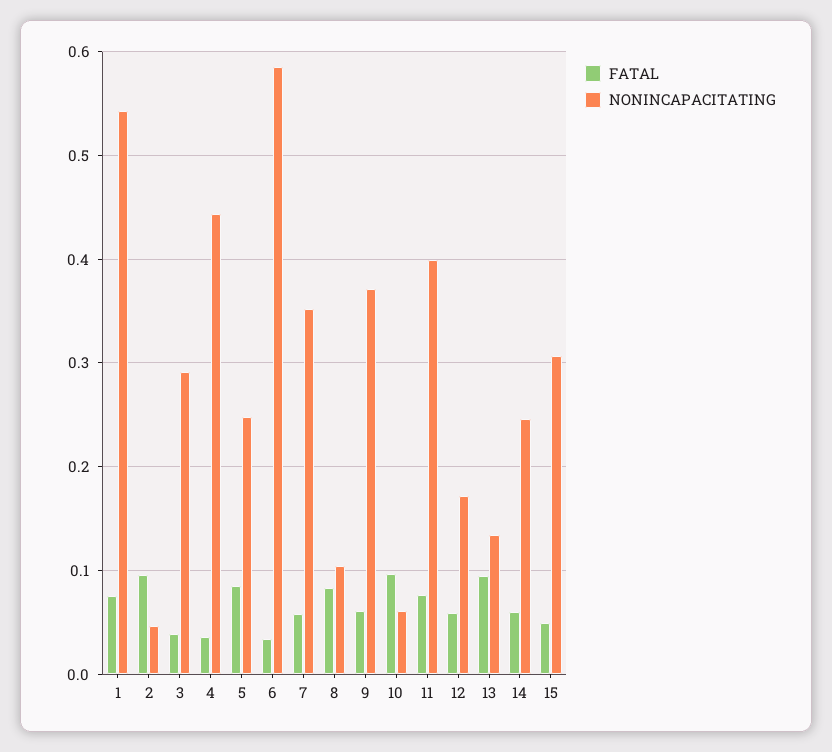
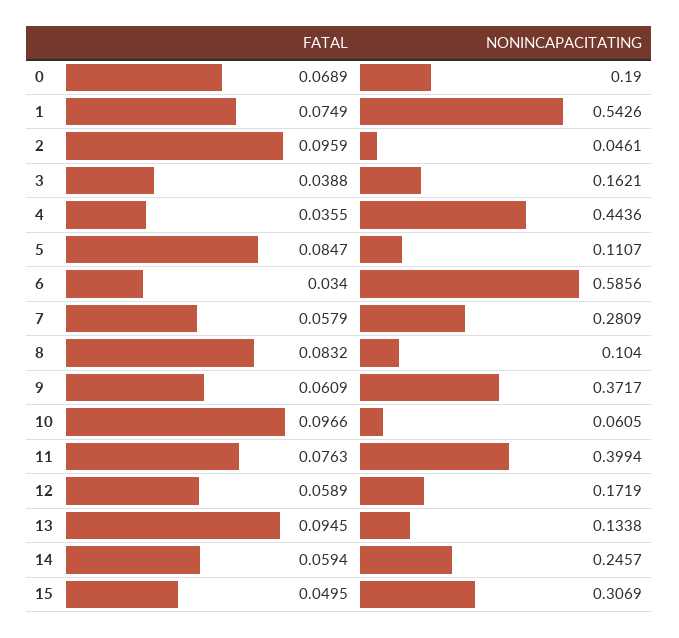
NONINCAPACITATING, 3: 0.29 -> 0.1621
NONINCAPACITATING, 5: 0.25 -> 0.1107
NONINCAPACITATING, 7: 0.35 -> 0.2809
FATAL, 0: none -> 0.0689
NONINCAPACITATING, 0: none -> 0.19

